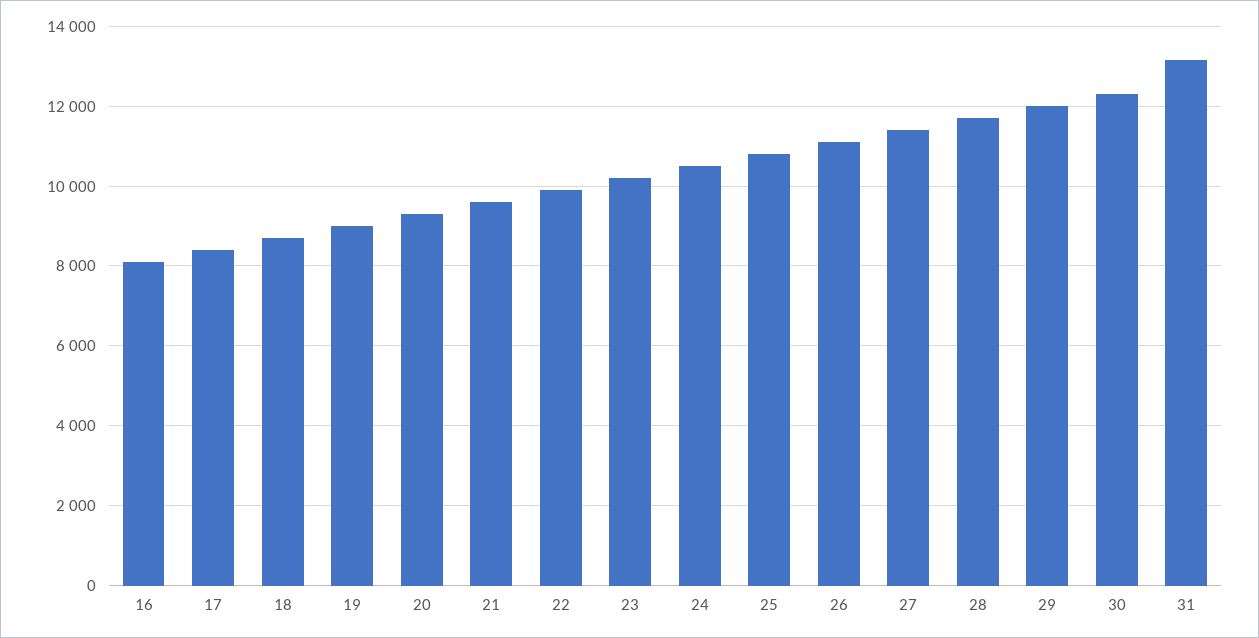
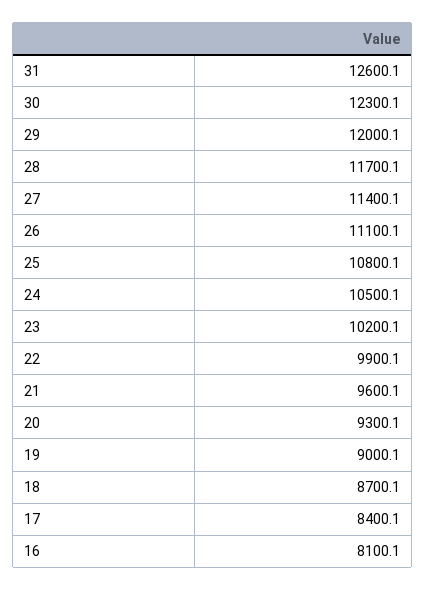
31: 13200 -> 12600.1

